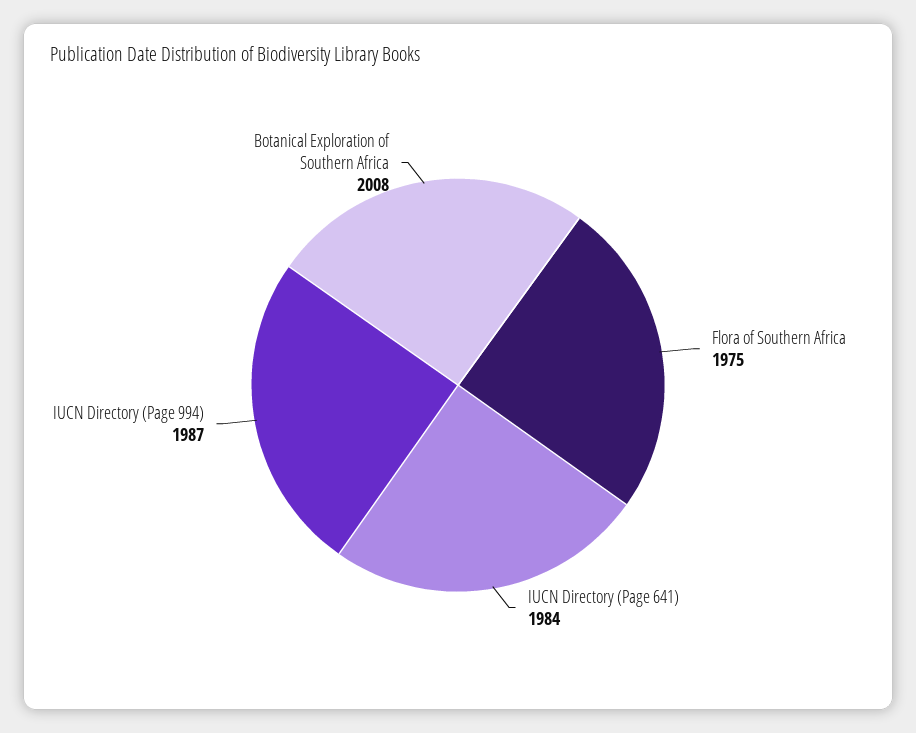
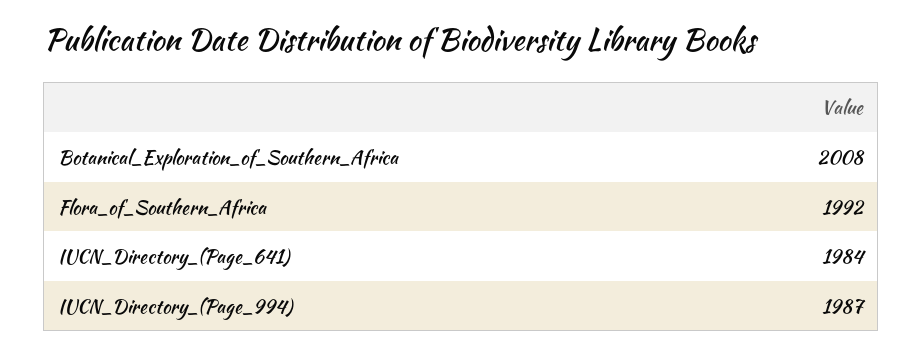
Flora of Southern Africa: 1975 -> 1992

